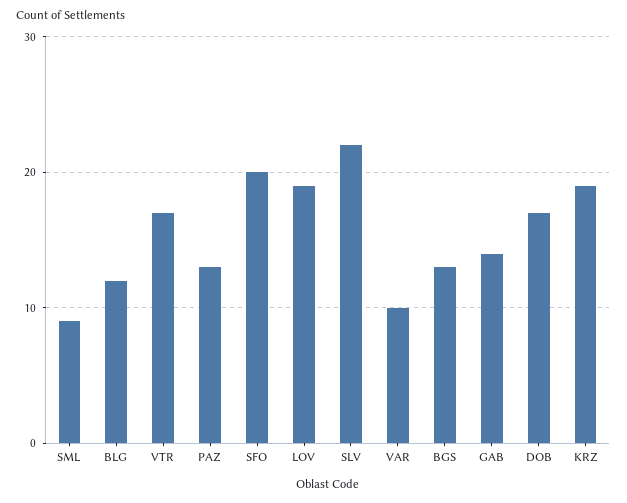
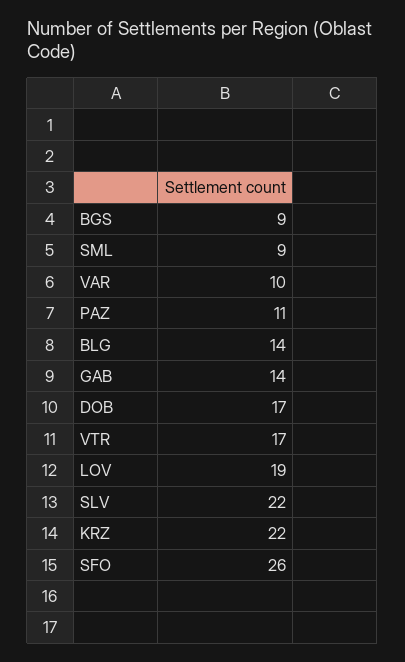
BLG: 12 -> 14
PAZ: 13 -> 11
SFO: 20 -> 26
BGS: 13 -> 9
KRZ: 19 -> 22

